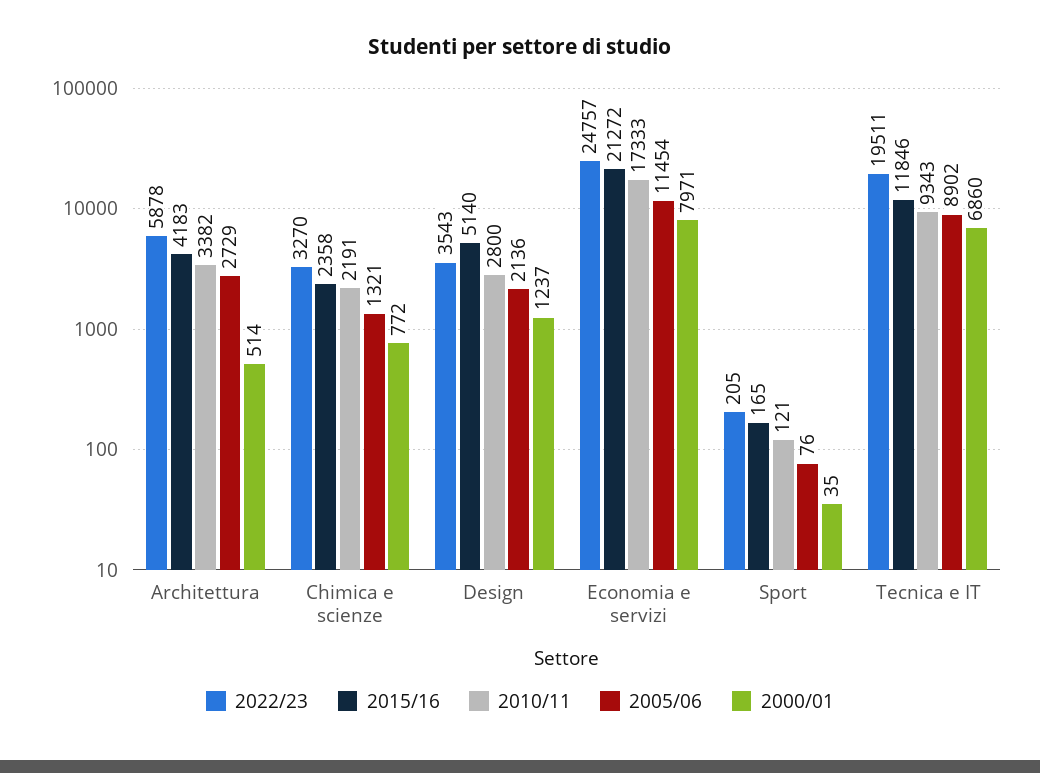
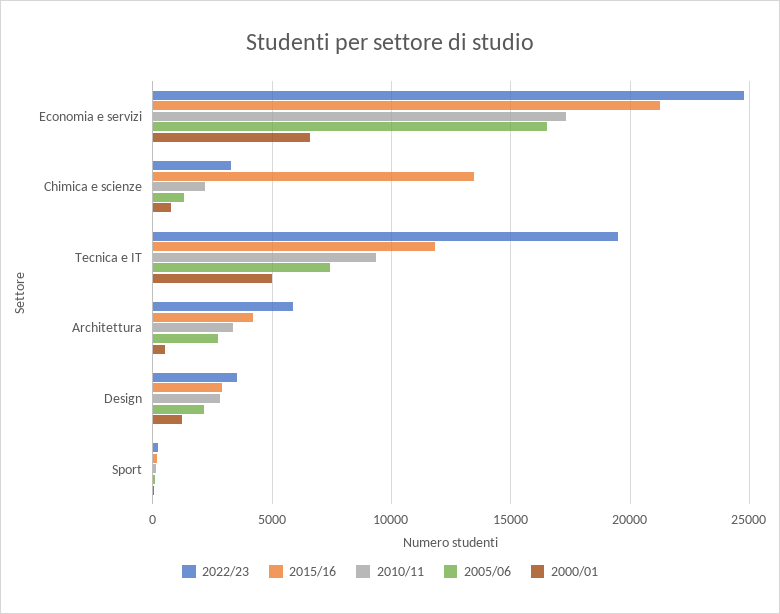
2015/16, Chimica e scienze: 2358 -> 13500
2015/16, Design: 5140 -> 3000
2005/06, Economia e servizi: 11454 -> 16500
2000/01, Economia e servizi: 7971 -> 6500
2005/06, Tecnica e IT: 8902 -> 7500
2000/01, Tecnica e IT: 6860 -> 5000

